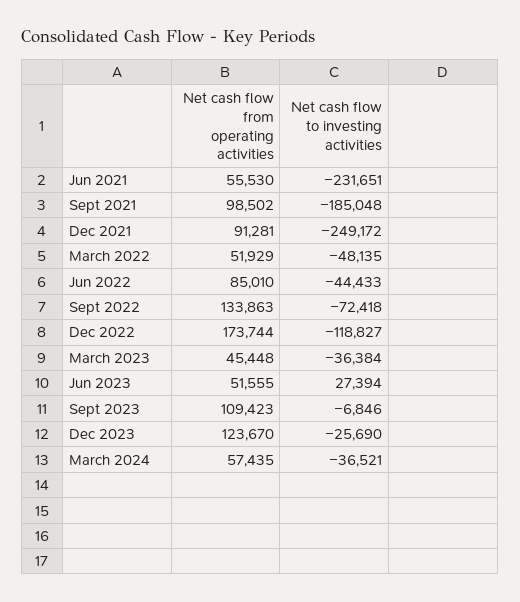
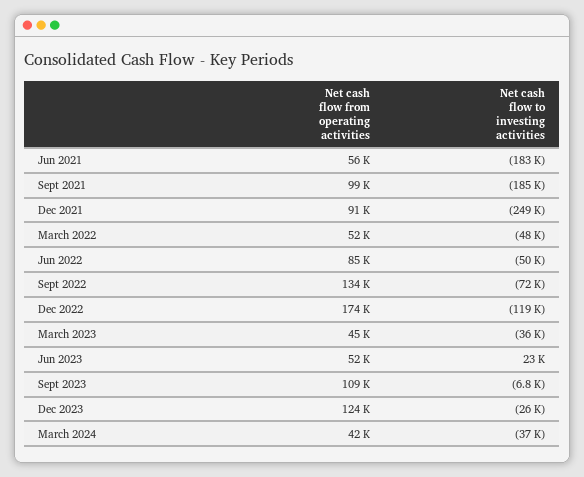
Net cash flow to investing activities, Jun 2021: -231651 -> -183000
Net cash flow to investing activities, Jun 2022: -44433 -> -50000
Net cash flow to investing activities, Jun 2023: 27394 -> 23000
Net cash flow from operating activities, March 2024: 57435 -> 42000

